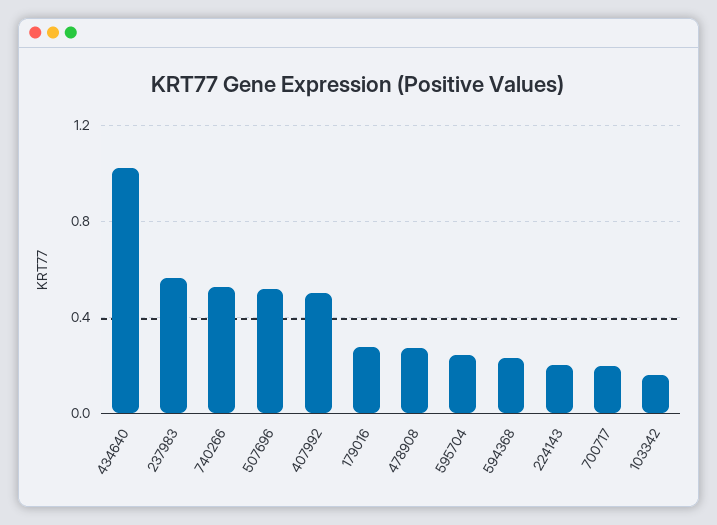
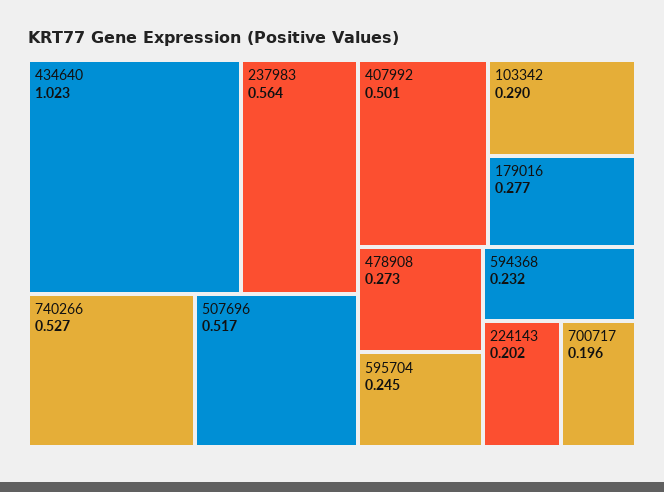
103342: 0.15 -> 0.29

